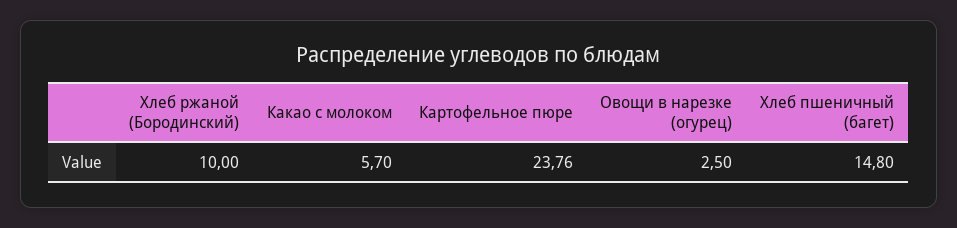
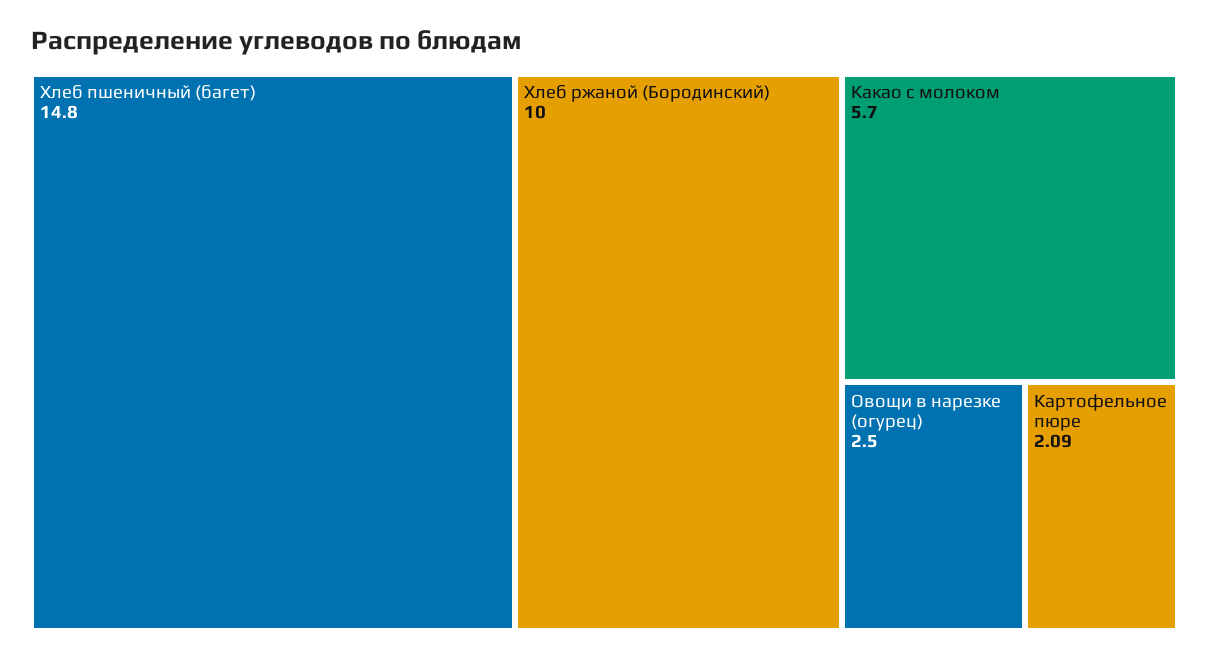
Картофельное пюре: 23.76 -> 2.09

